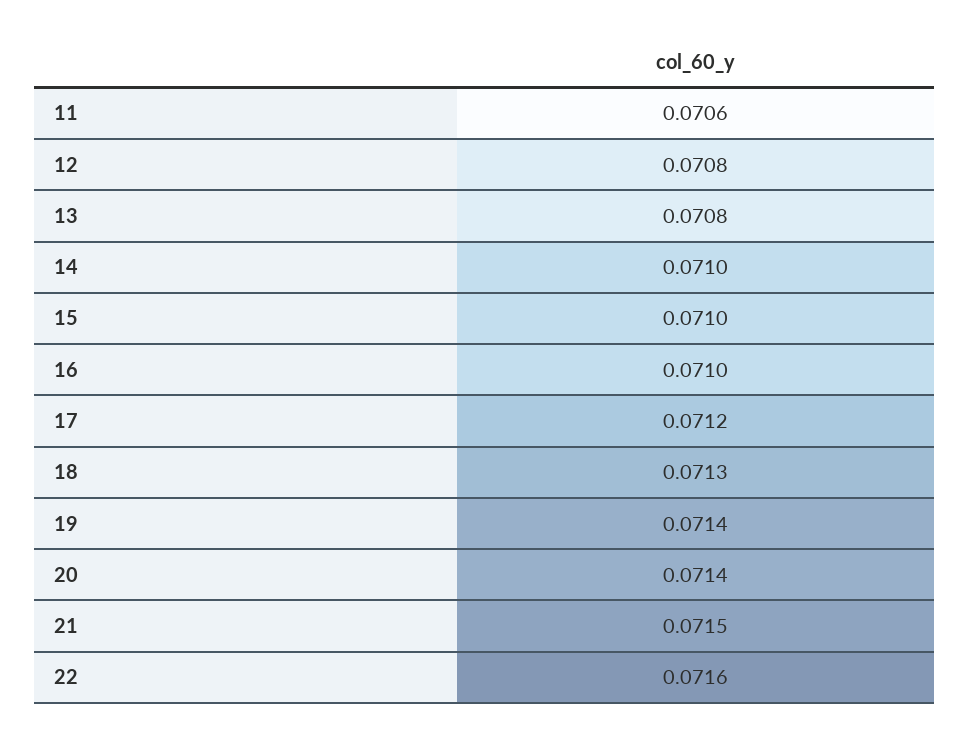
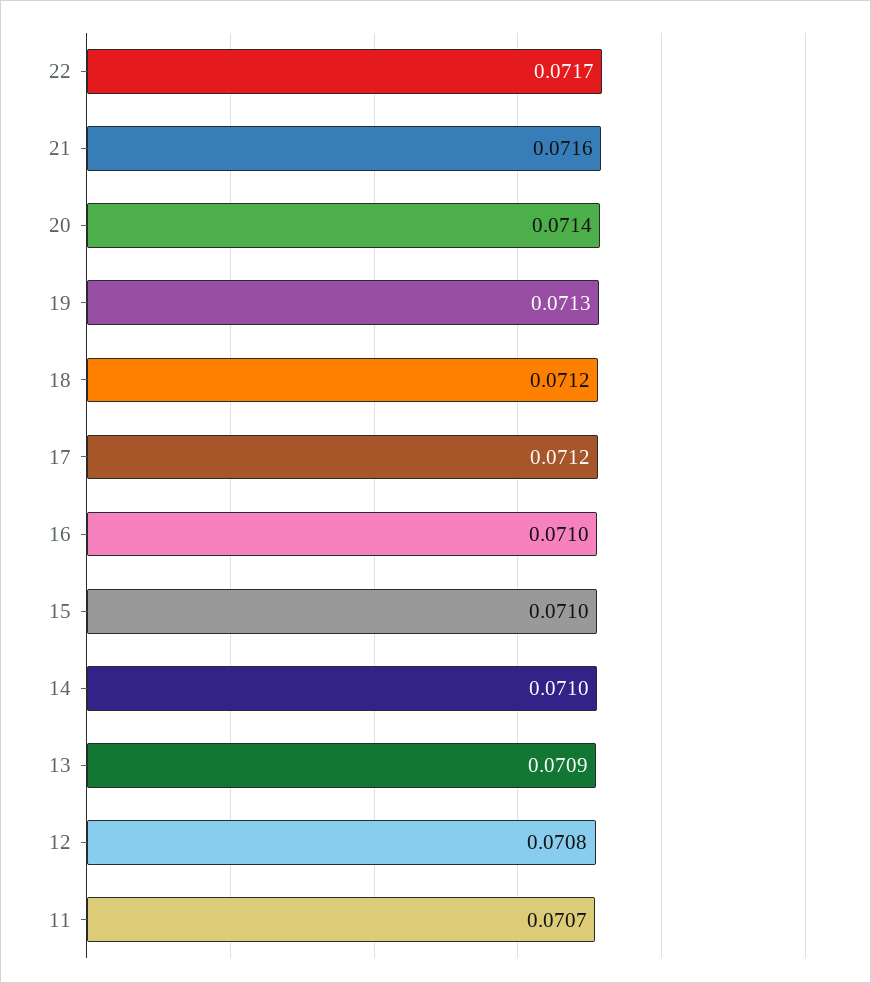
11: 0.0706 -> 0.0707
13: 0.0708 -> 0.0709
18: 0.0713 -> 0.0712
19: 0.0714 -> 0.0713
21: 0.0715 -> 0.0716
22: 0.0716 -> 0.0717

